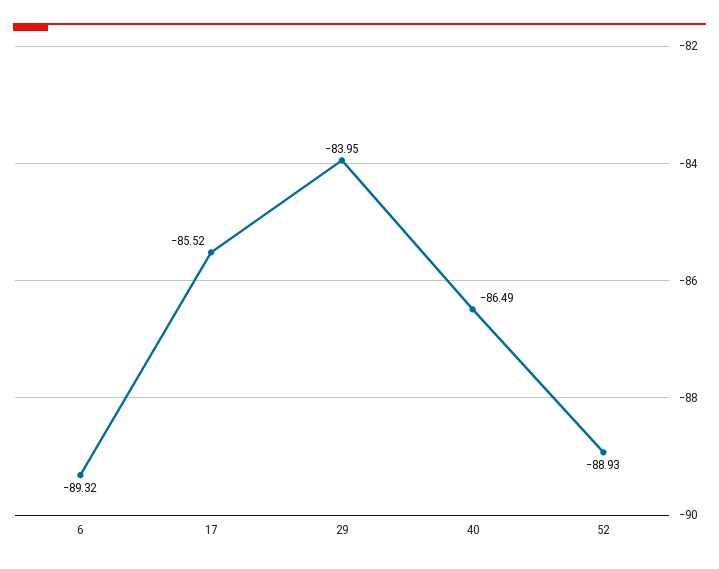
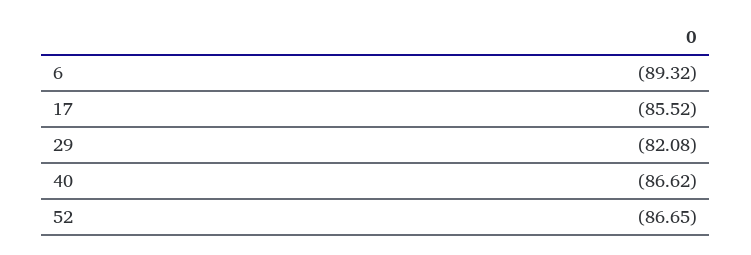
29: -83.95 -> -82.08
40: -86.49 -> -86.62
52: -88.93 -> -86.65

